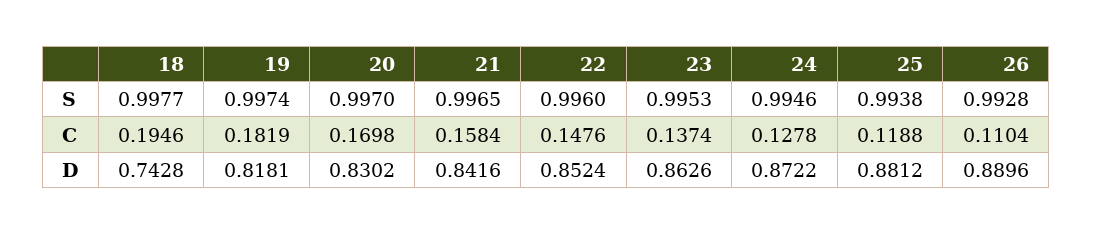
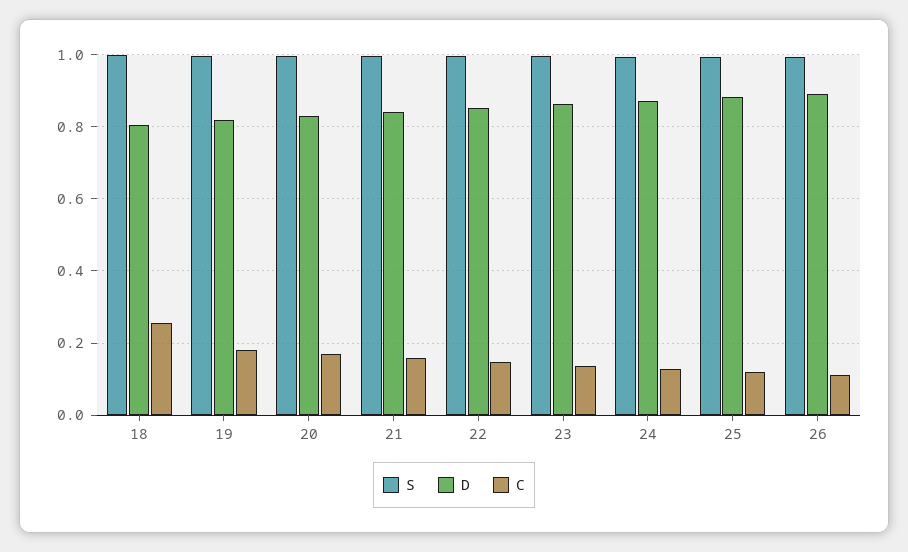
C, 18: 0.1946 -> 0.26
D, 18: 0.7428 -> 0.8

